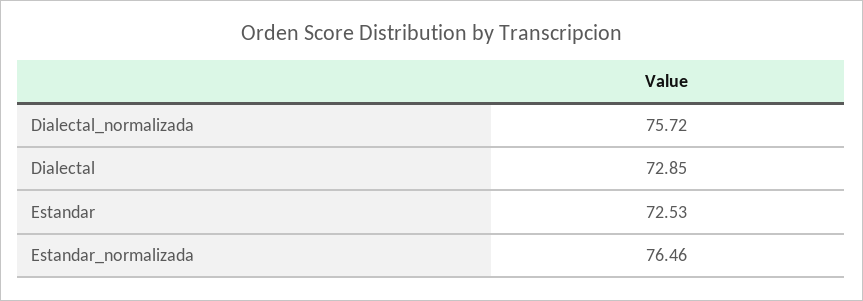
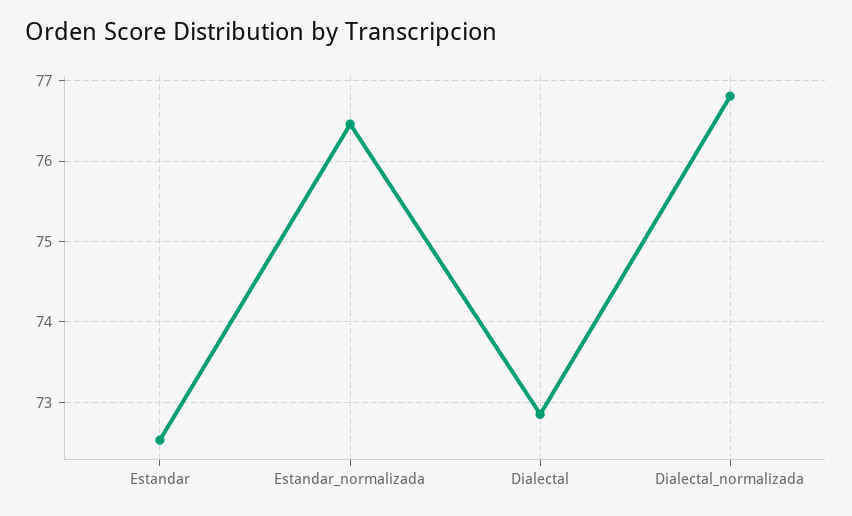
Dialectal_normalizada: 75.72 -> 76.8

